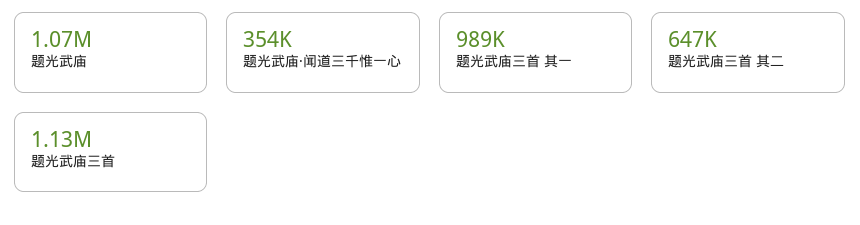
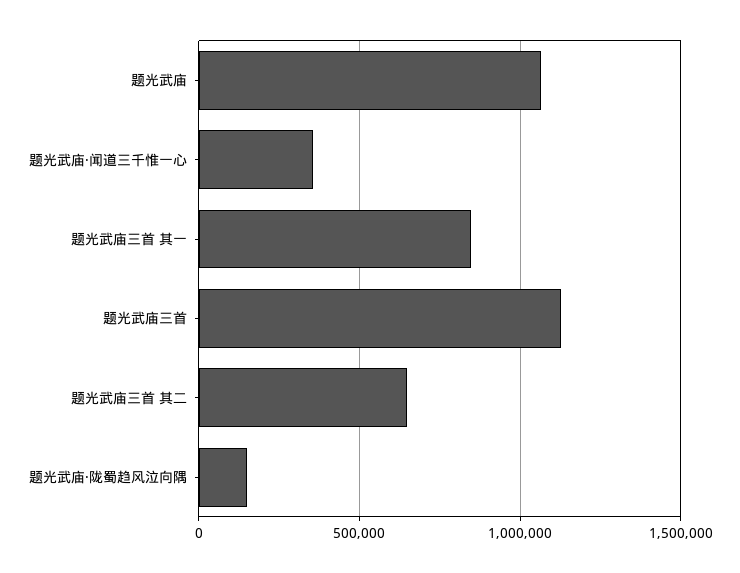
题光武庙三首 其一: 989000 -> 850000
题光武庙·陇蜀趋风泣向隅: none -> 150000

